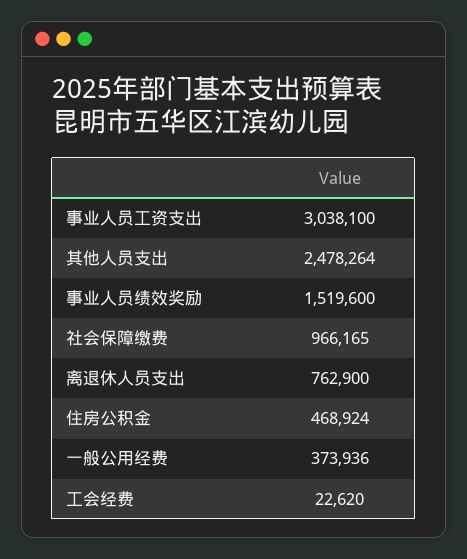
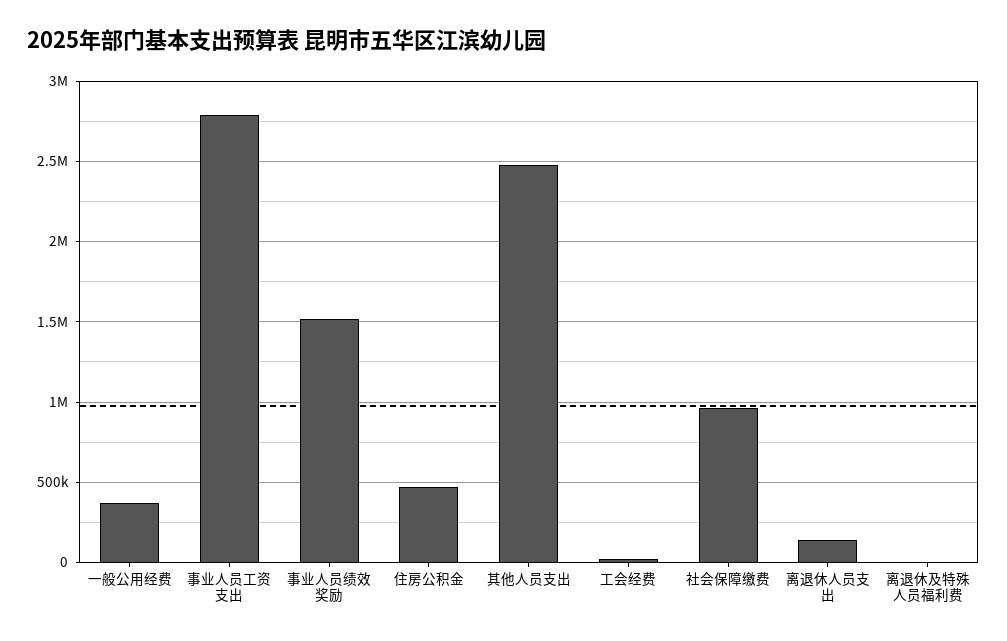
事业人员工资支出: 3038100 -> 2800000
离退休人员支出: 762900 -> 150000
离退休及特殊人员福利费: none -> 0

